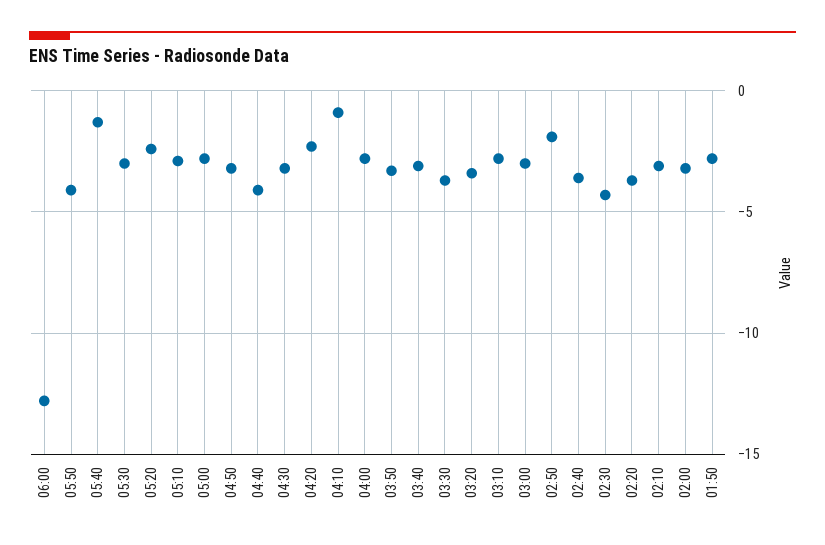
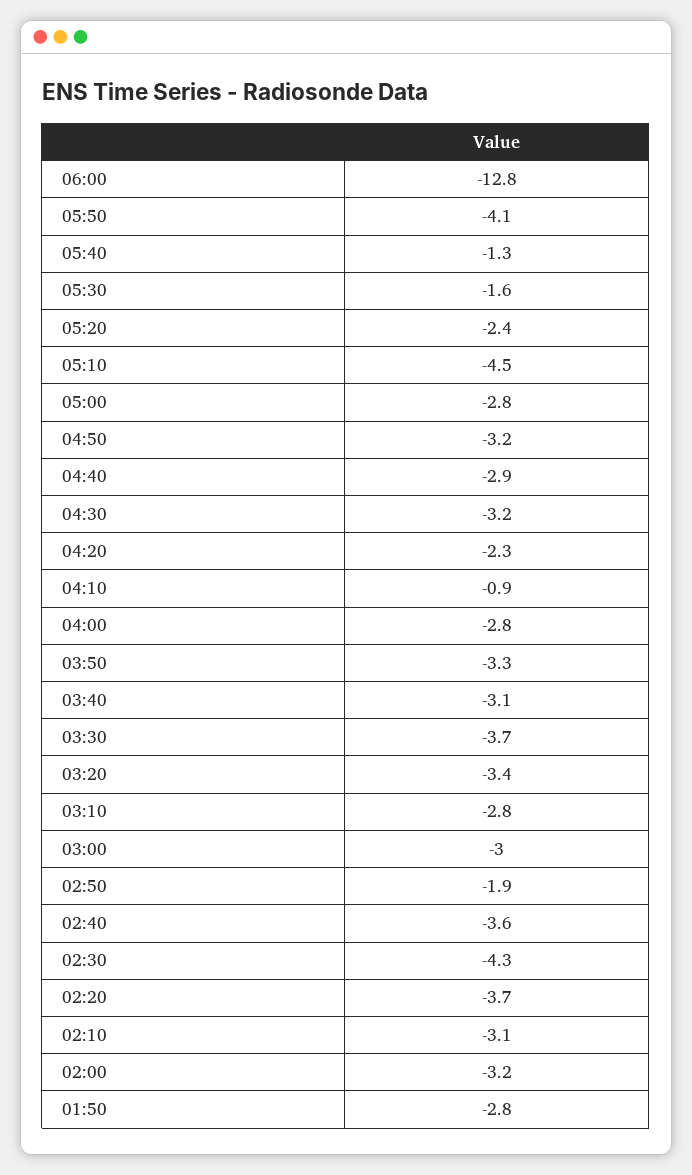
05:30: -3 -> -1.6
05:10: -3 -> -4.5
04:40: -4 -> -2.9

